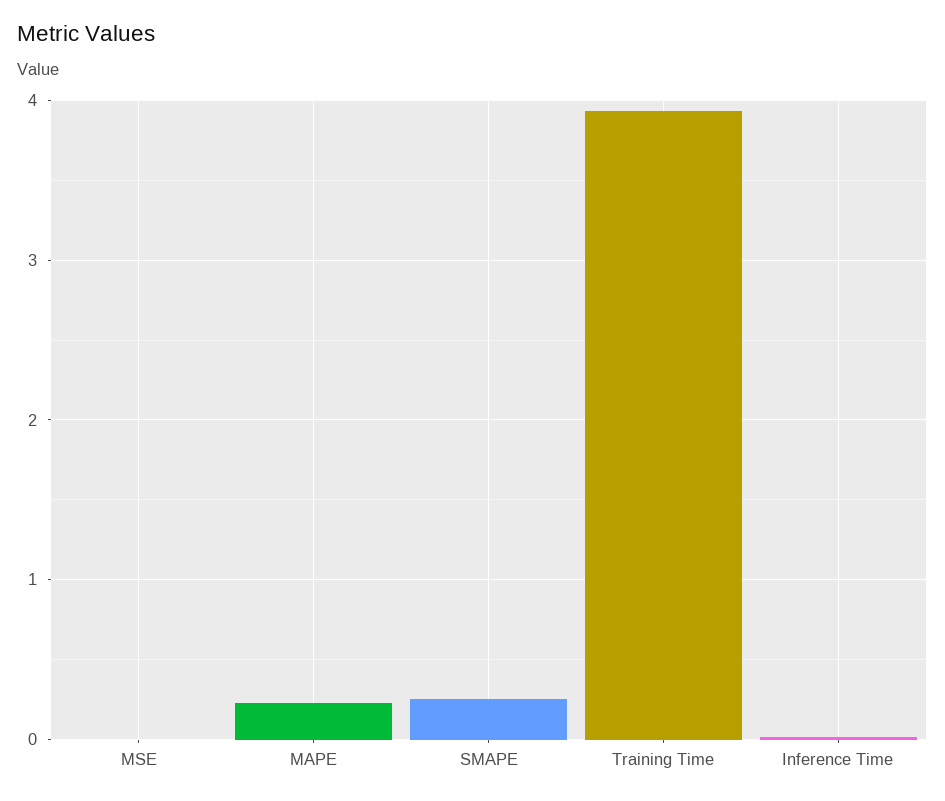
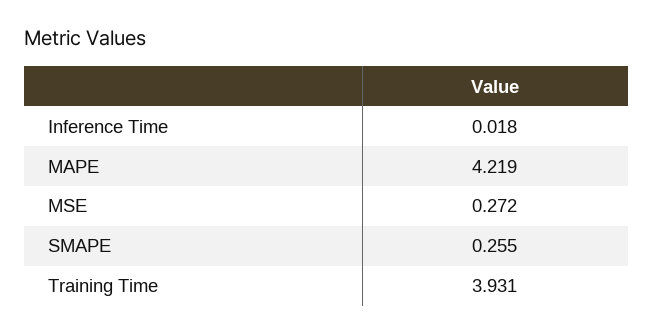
MSE: 0 -> 0.272
MAPE: 0.2 -> 4.219

